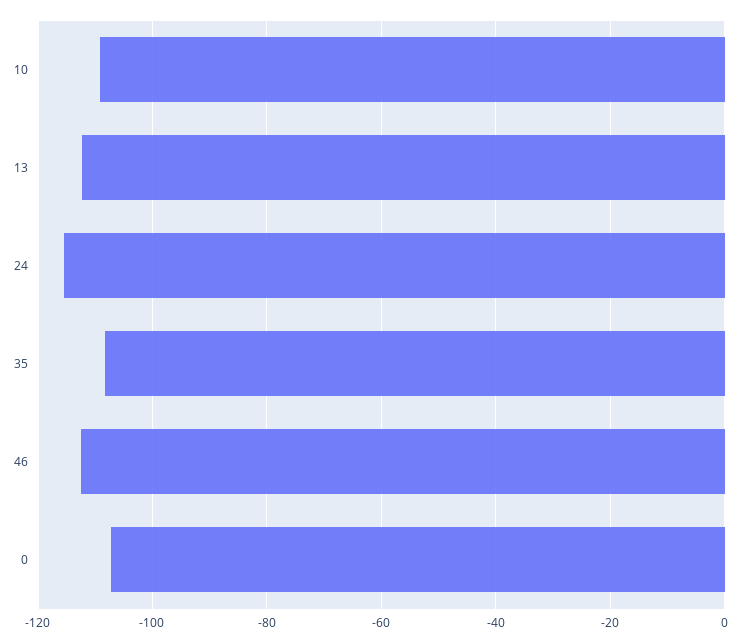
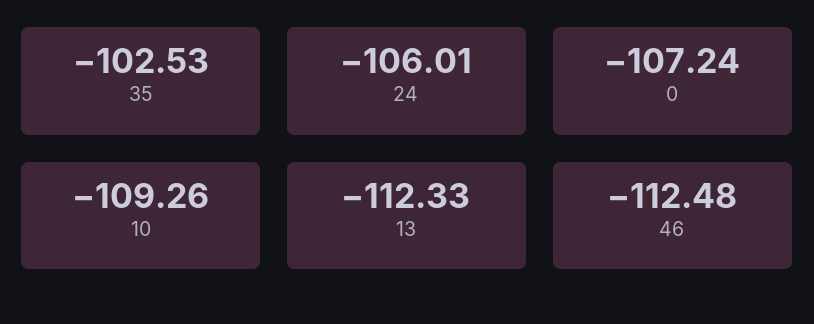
24: -116 -> -106.01
35: -108 -> -102.53

